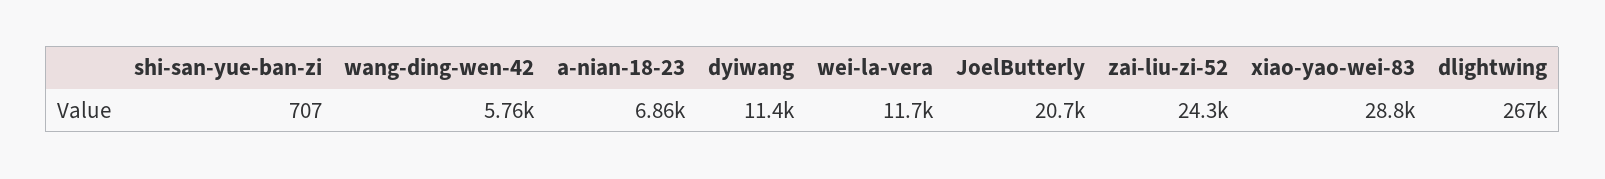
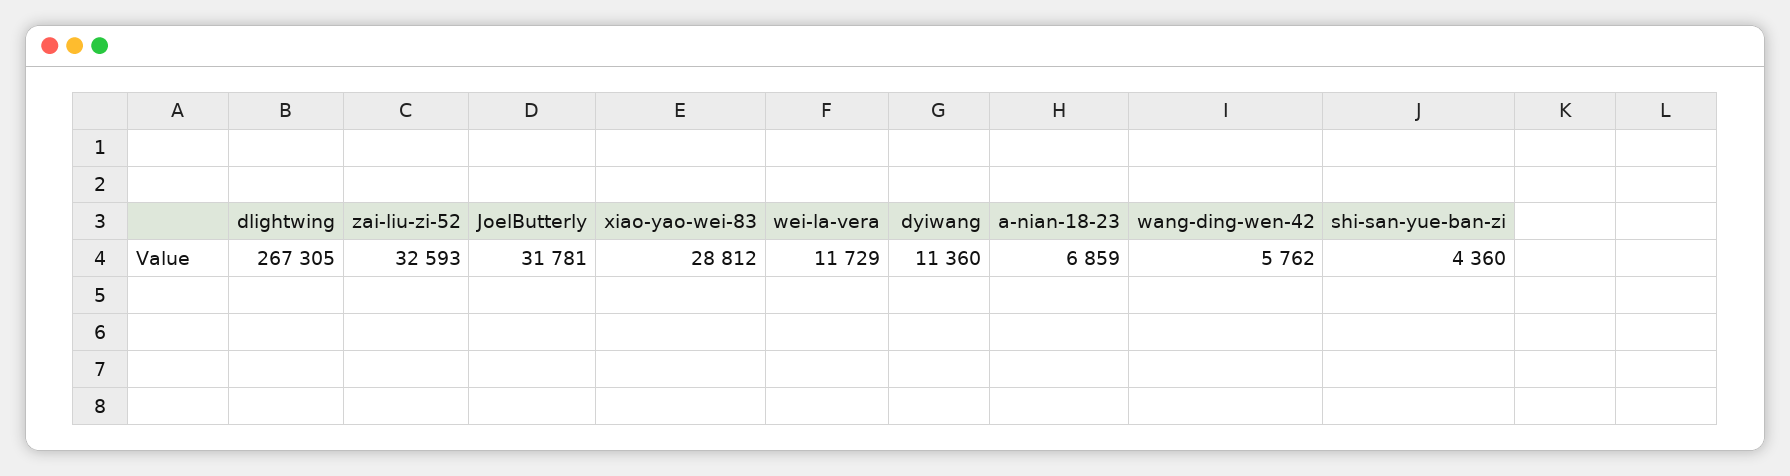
shi-san-yue-ban-zi: 707 -> 4360
JoelButterly: 20700 -> 31781
zai-liu-zi-52: 24300 -> 32593

